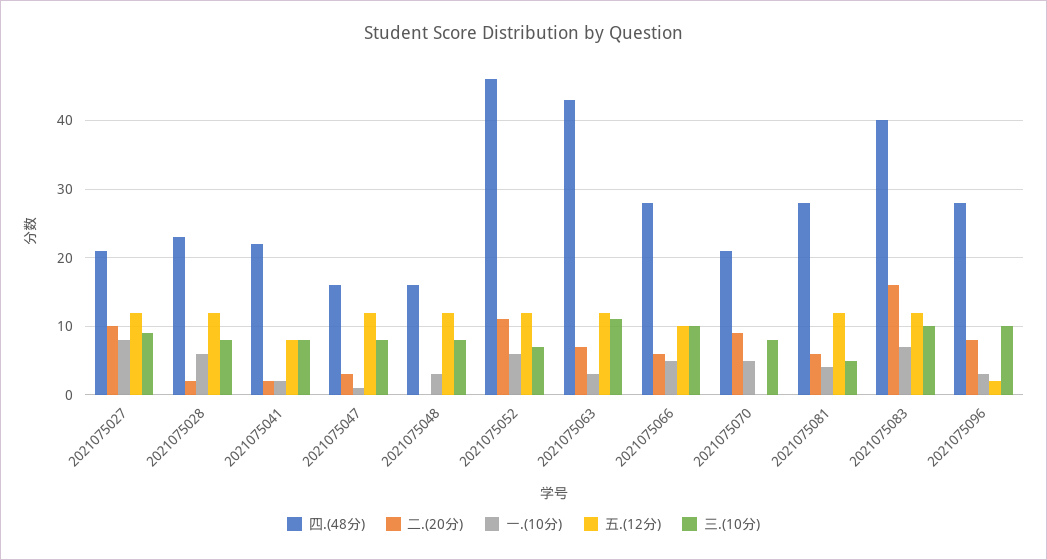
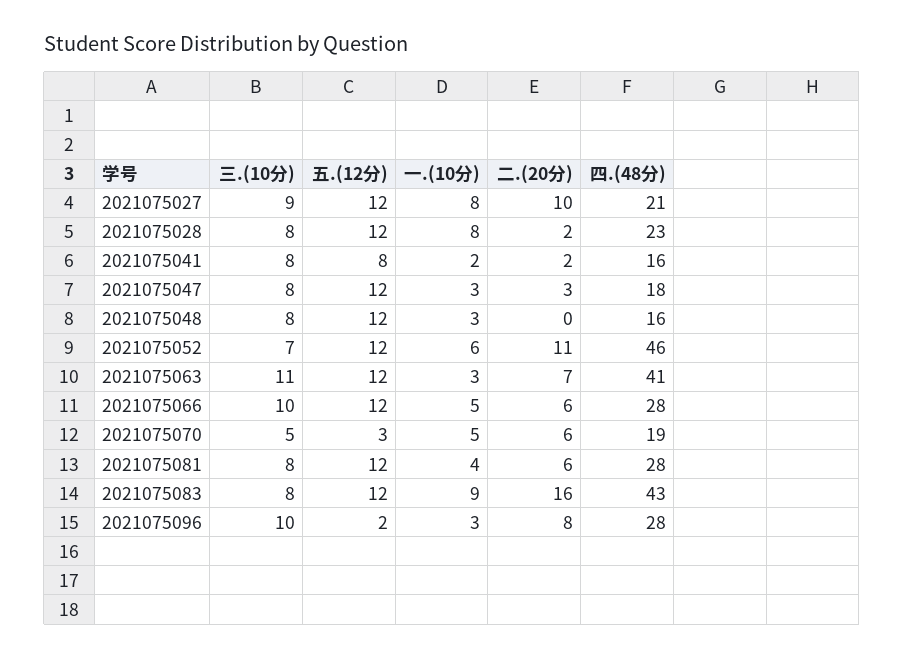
一.(10分), 2021075028: 6 -> 8
四.(48分), 2021075041: 22 -> 16
四.(48分), 2021075047: 16 -> 18
一.(10分), 2021075047: 1 -> 3
四.(48分), 2021075063: 43 -> 41
五.(12分), 2021075066: 10 -> 12
四.(48分), 2021075070: 21 -> 19
二.(20分), 2021075070: 9 -> 6
五.(12分), 2021075070: 0 -> 3
三.(10分), 2021075070: 8 -> 5
三.(10分), 2021075081: 5 -> 8
四.(48分), 2021075083: 40 -> 43
一.(10分), 2021075083: 7 -> 9
三.(10分), 2021075083: 10 -> 8

